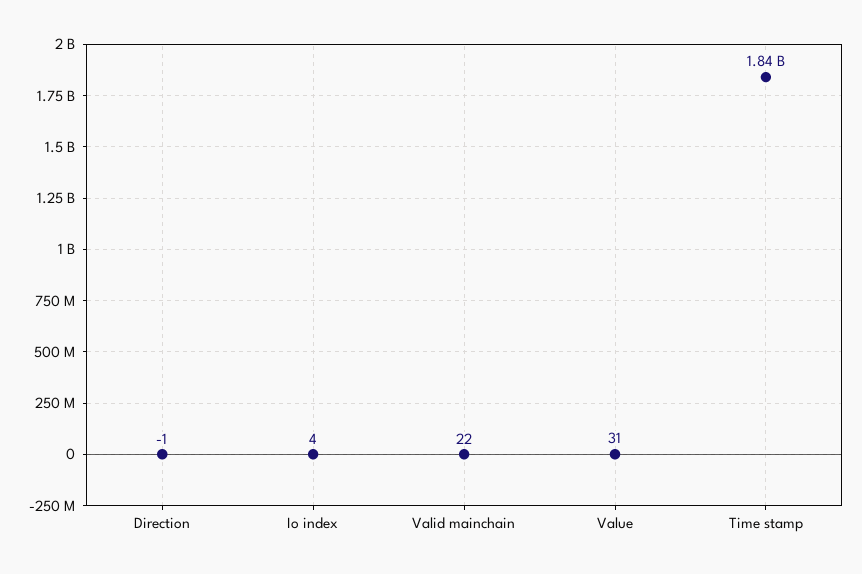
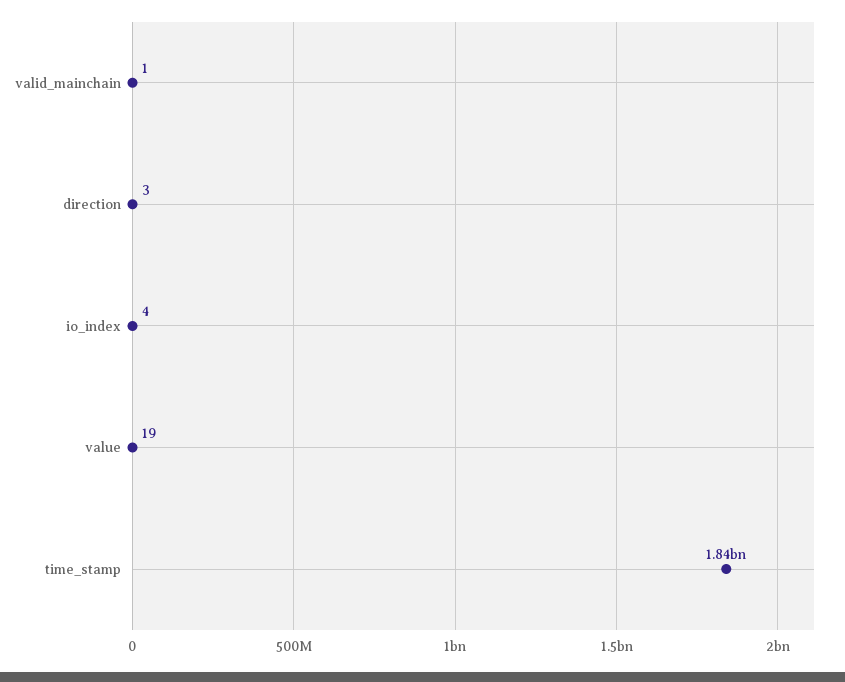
Direction: -1 -> 3
Valid mainchain: 22 -> 1
Value: 31 -> 19

